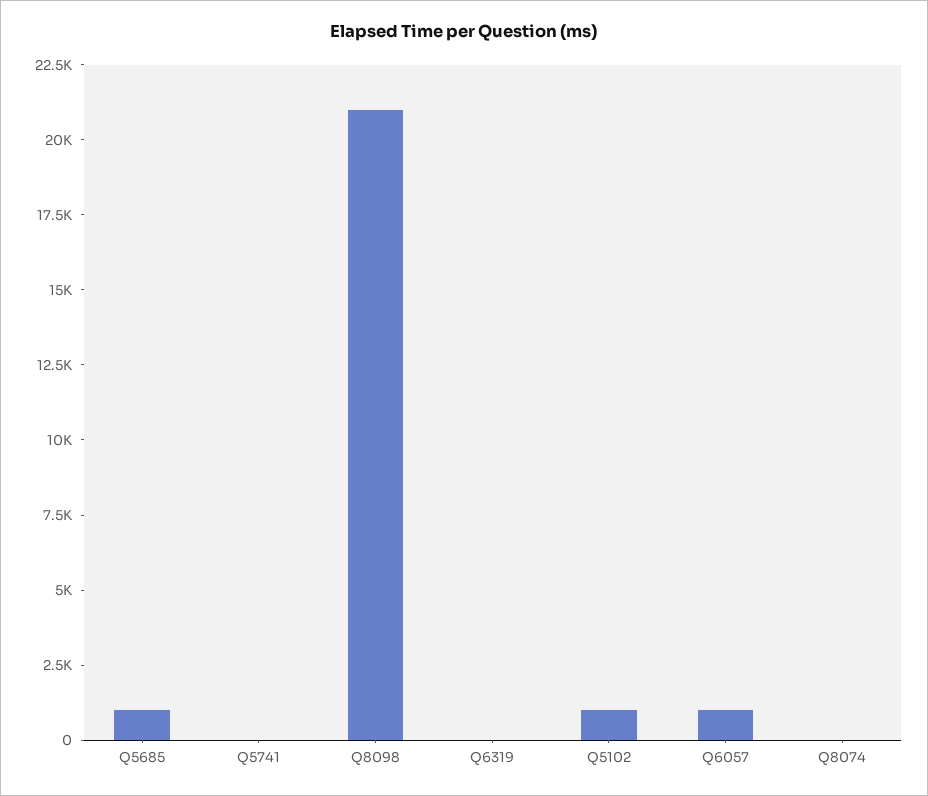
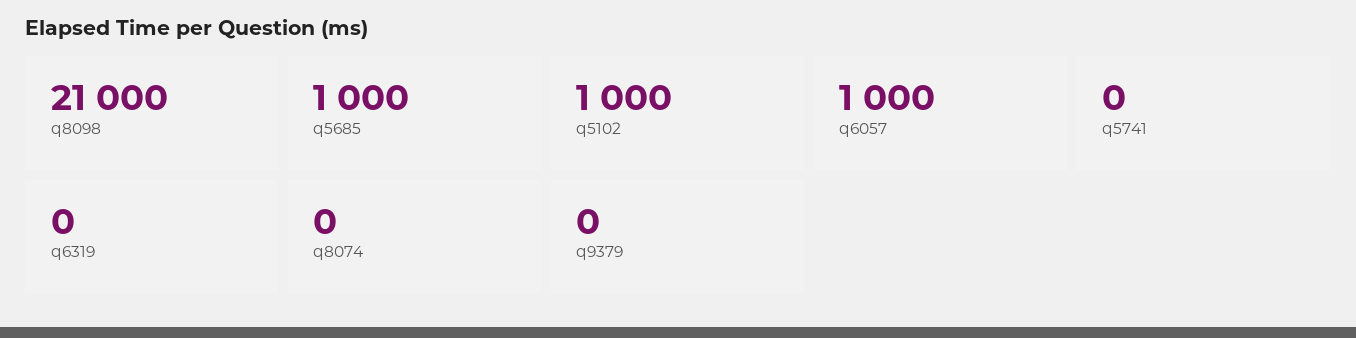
q9379: none -> 0

